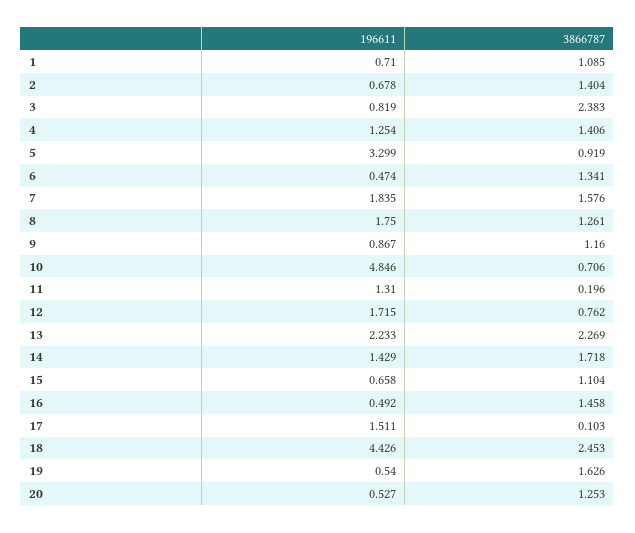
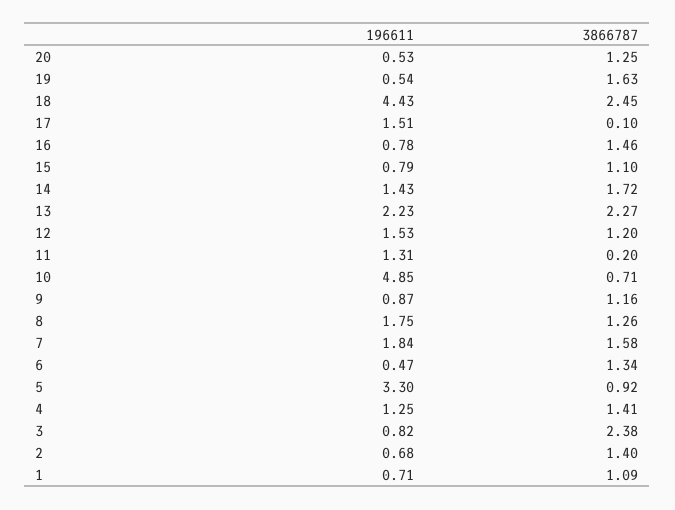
196611, 12: 1.715 -> 1.53
3866787, 12: 0.762 -> 1.2
196611, 15: 0.658 -> 0.79
196611, 16: 0.492 -> 0.78

